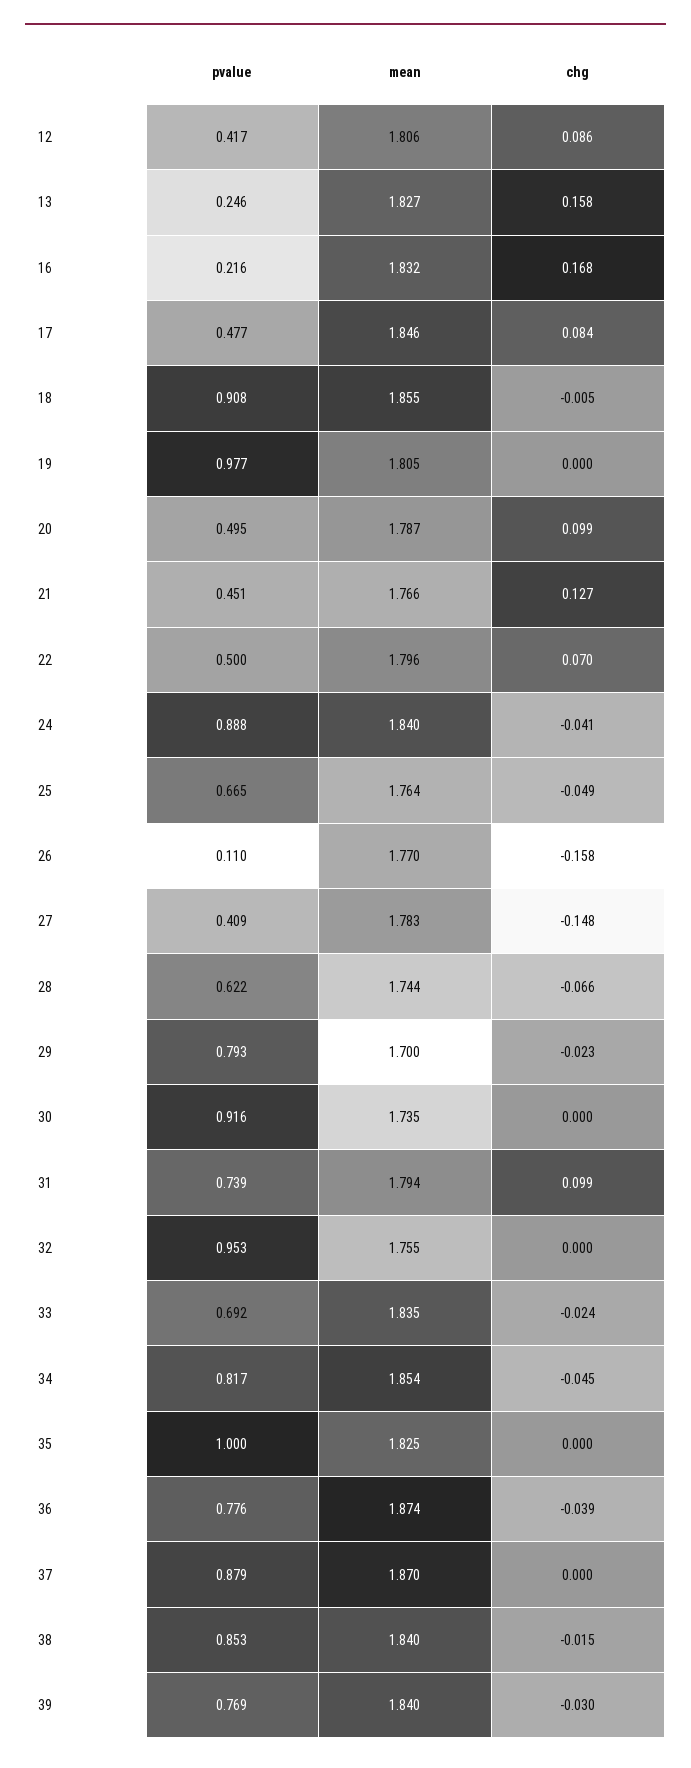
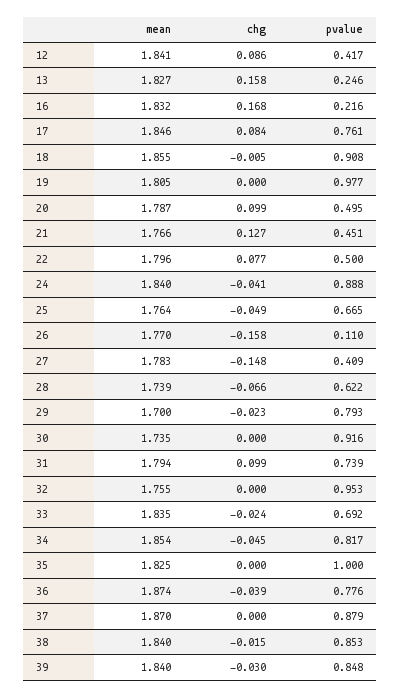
mean, 12: 1.806 -> 1.841
pvalue, 17: 0.477 -> 0.761
chg, 22: 0.07 -> 0.077
mean, 28: 1.744 -> 1.739
pvalue, 39: 0.769 -> 0.848

